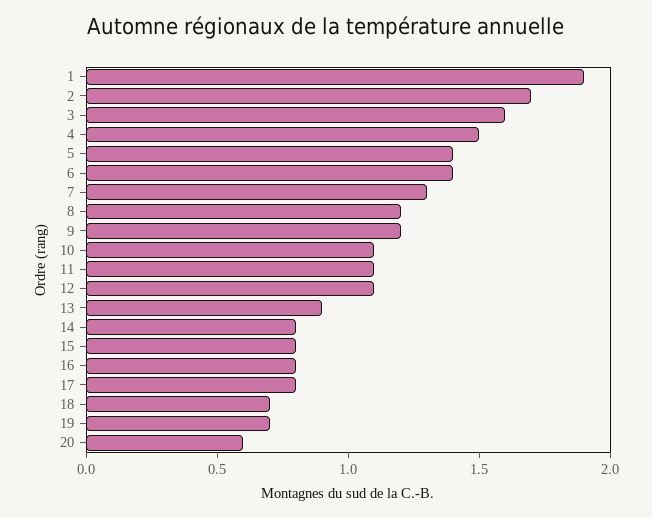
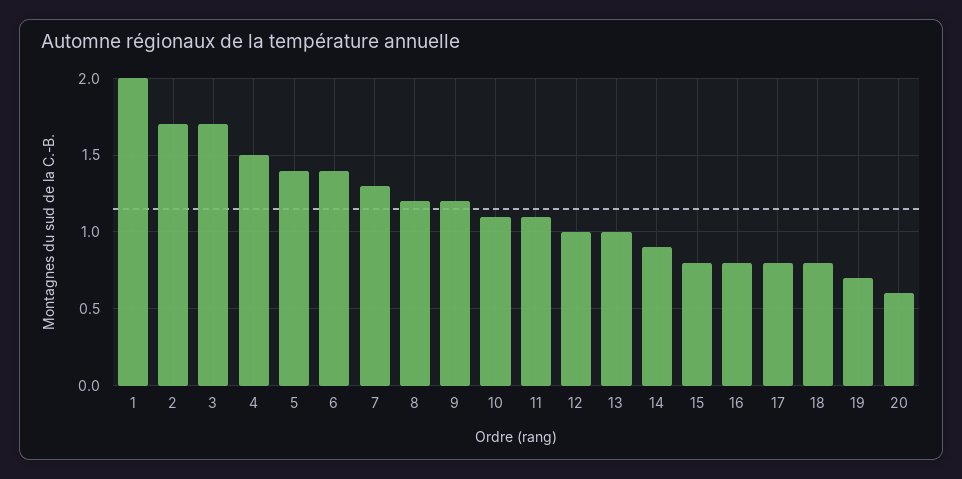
1: 1.9 -> 2
3: 1.6 -> 1.7
12: 1.1 -> 1
13: 0.9 -> 1
14: 0.8 -> 0.9
18: 0.7 -> 0.8

